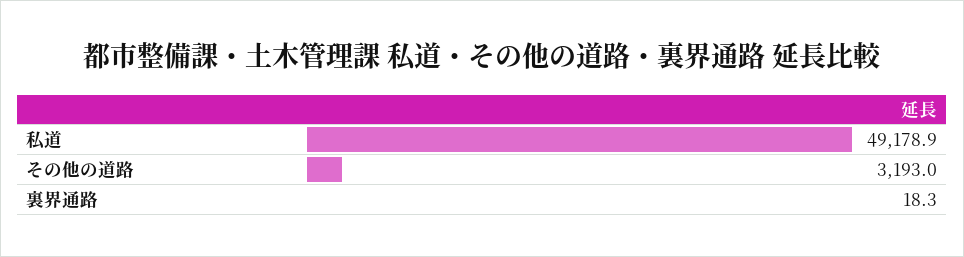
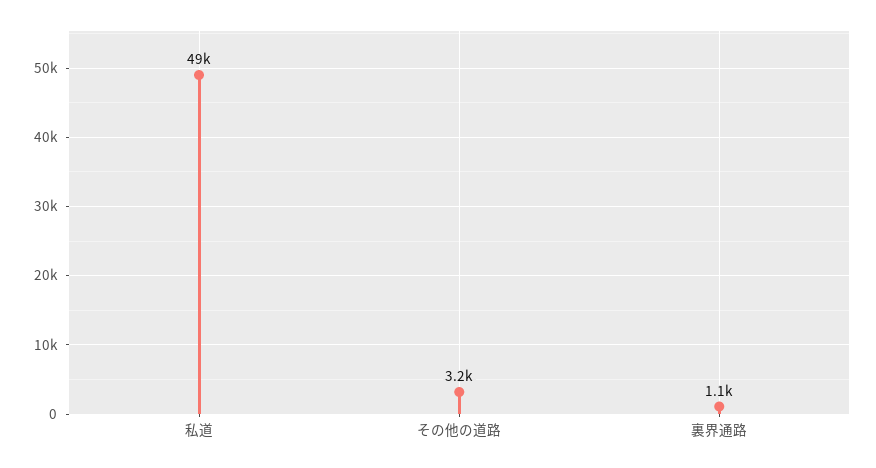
裏界通路: 18.3 -> 1100

